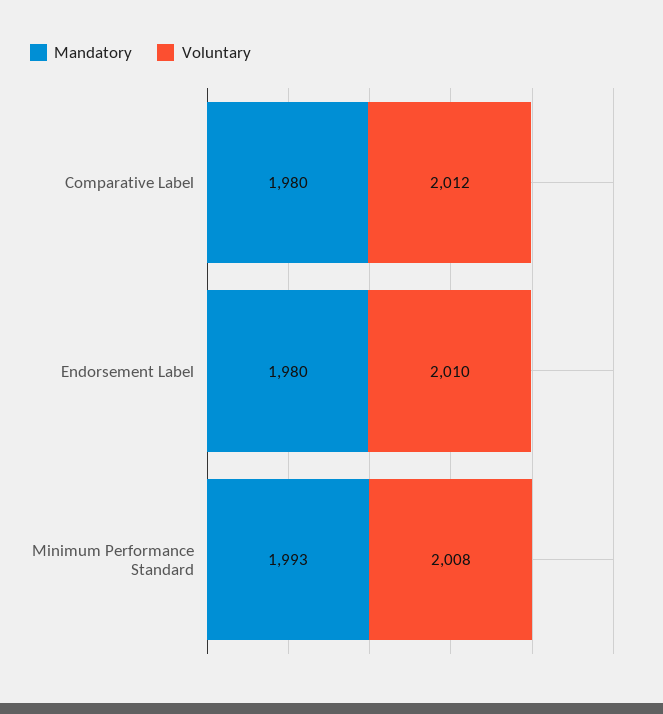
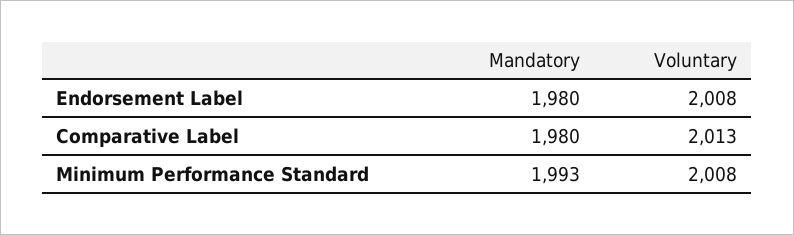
Voluntary, Comparative Label: 2012 -> 2013
Voluntary, Endorsement Label: 2010 -> 2008

